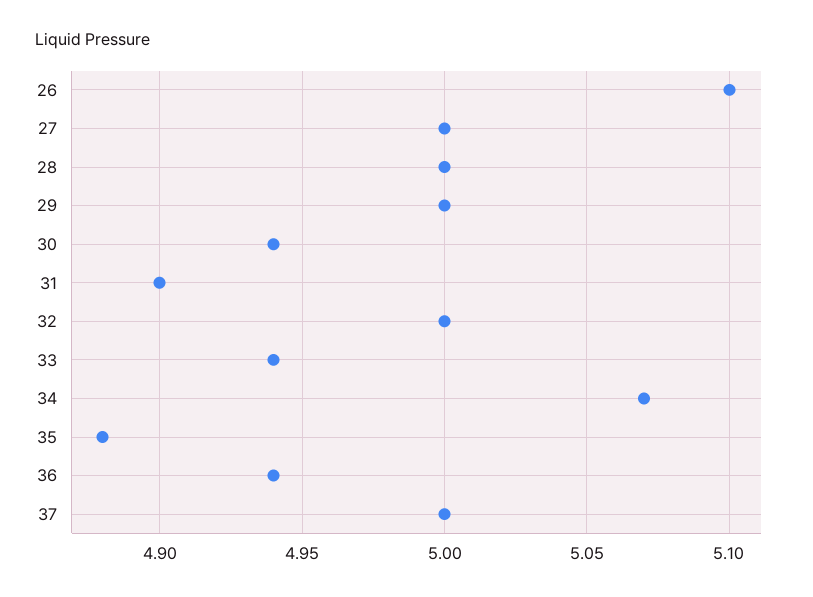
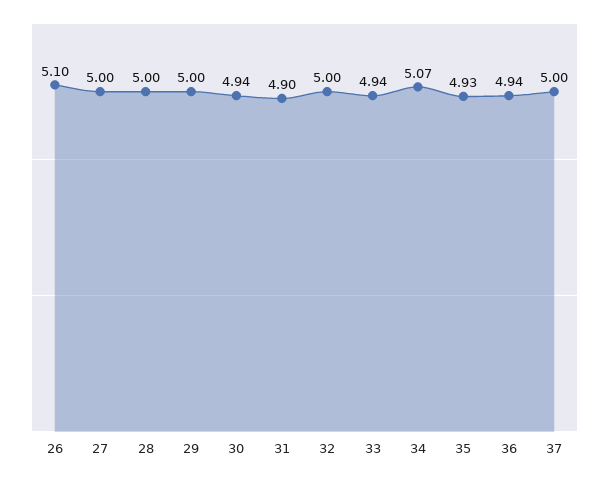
35: 4.88 -> 4.93

